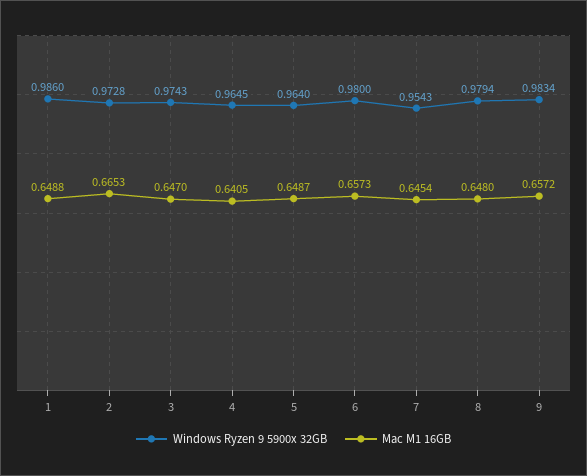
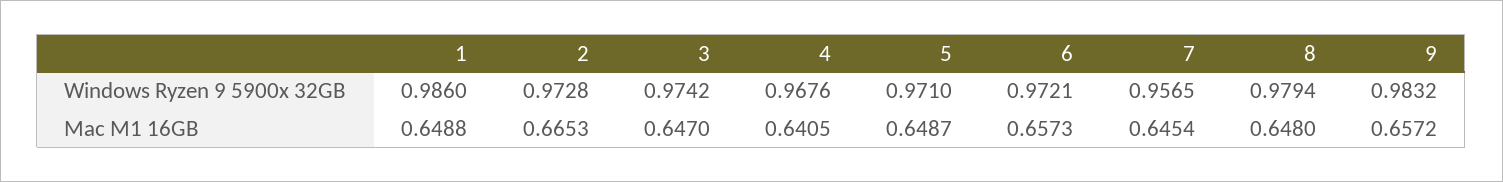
Windows Ryzen 9 5900x 32GB, 3: 0.9743 -> 0.9742
Windows Ryzen 9 5900x 32GB, 4: 0.9645 -> 0.9676
Windows Ryzen 9 5900x 32GB, 5: 0.964 -> 0.971
Windows Ryzen 9 5900x 32GB, 6: 0.98 -> 0.9721
Windows Ryzen 9 5900x 32GB, 7: 0.9543 -> 0.9565
Windows Ryzen 9 5900x 32GB, 9: 0.9834 -> 0.9832

